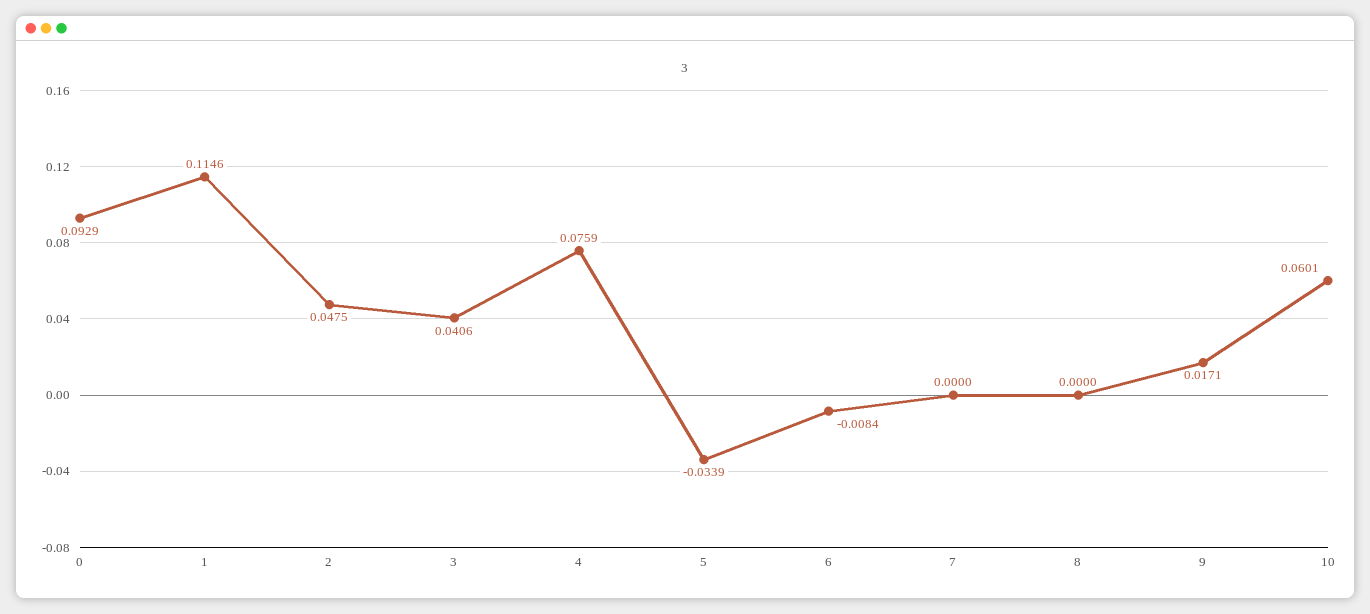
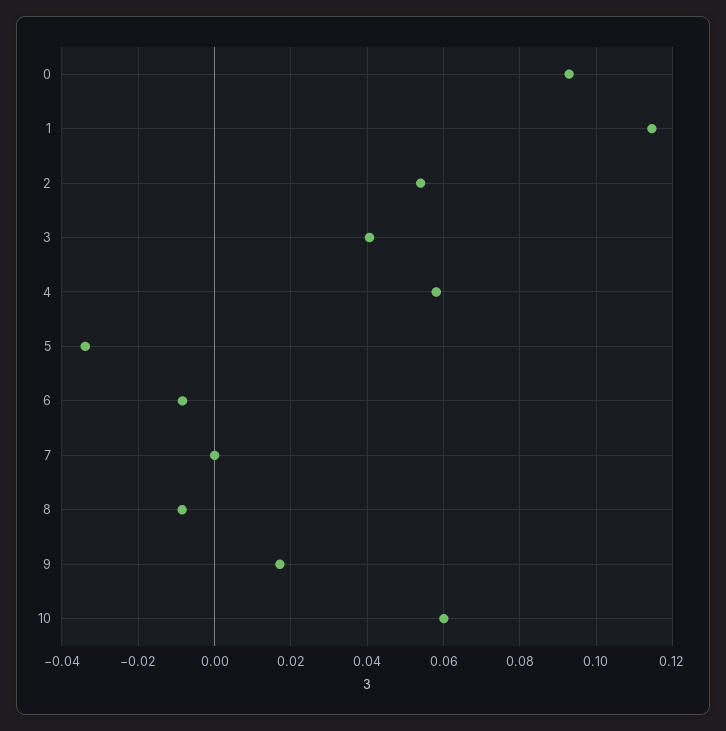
2: 0.0475 -> 0.054
4: 0.0759 -> 0.058
8: 0 -> -0.008

